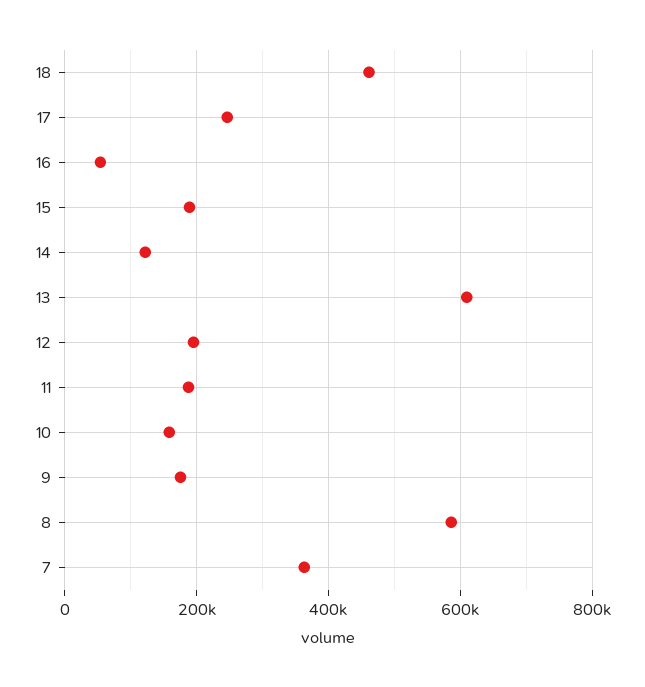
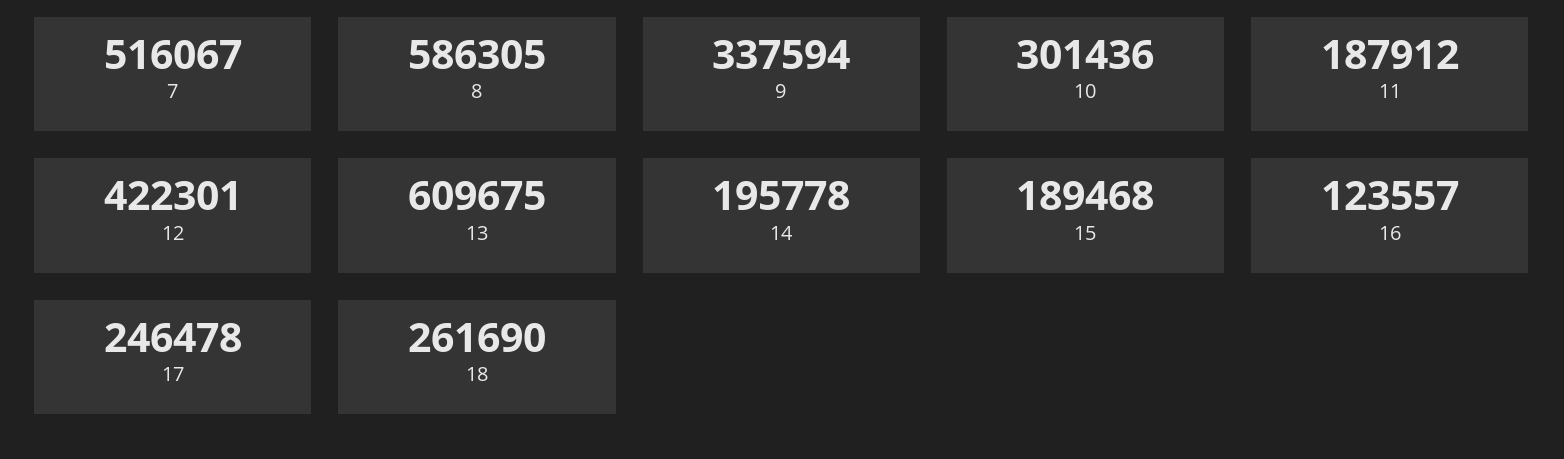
18: 460000 -> 261690
16: 60000 -> 123557
14: 120000 -> 195778
12: 200000 -> 422301
10: 160000 -> 301436
9: 180000 -> 337594
7: 360000 -> 516067

